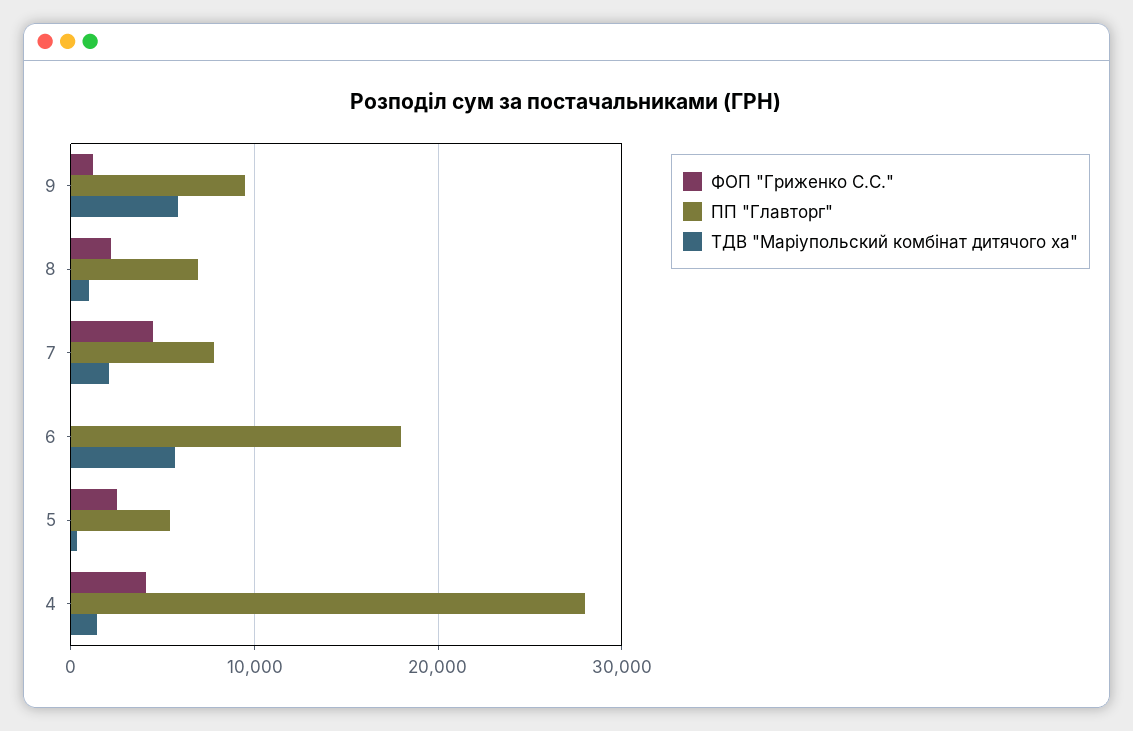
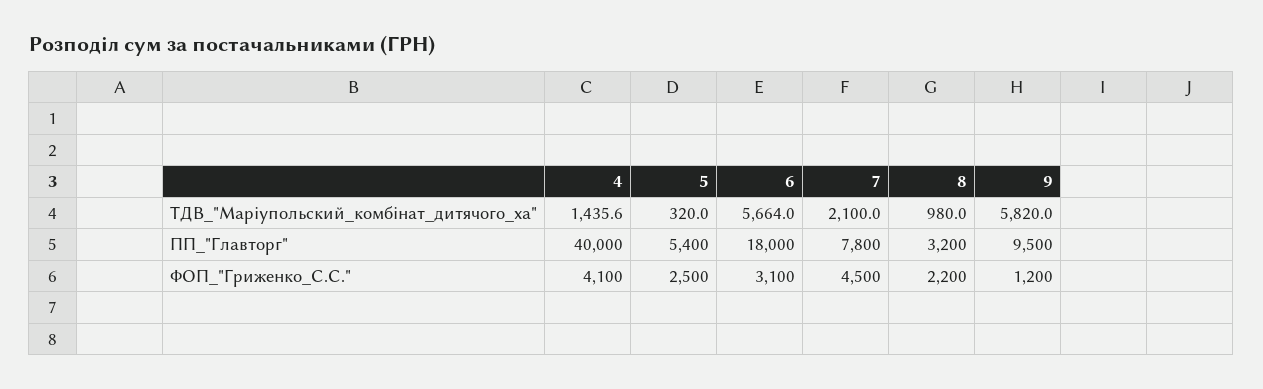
ПП "Главторг", 8: 7000 -> 3200
ФОП "Гриженко С.С.", 6: 0 -> 3100
ПП "Главторг", 4: 28000 -> 40000

